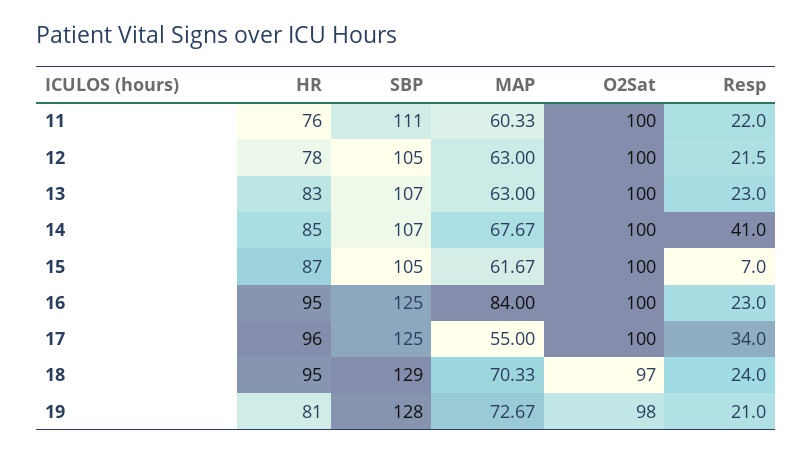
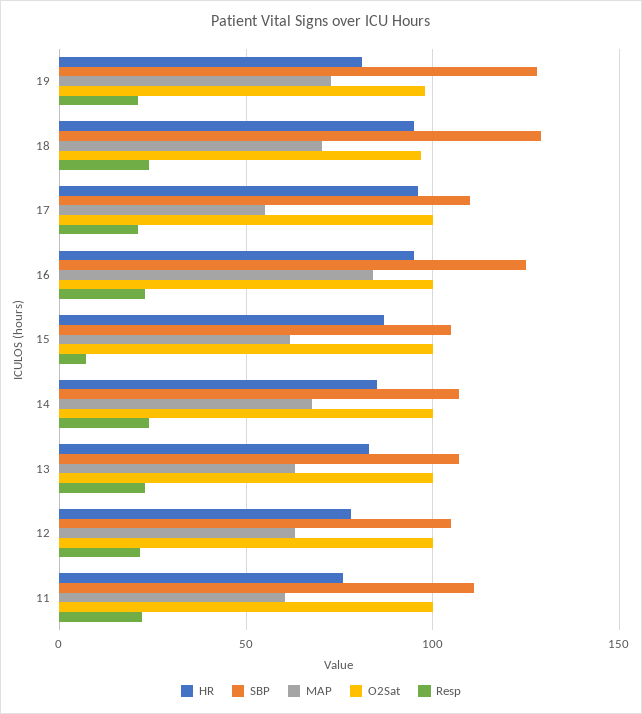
Resp, 14: 41 -> 25
SBP, 17: 125 -> 110
Resp, 17: 34 -> 20

